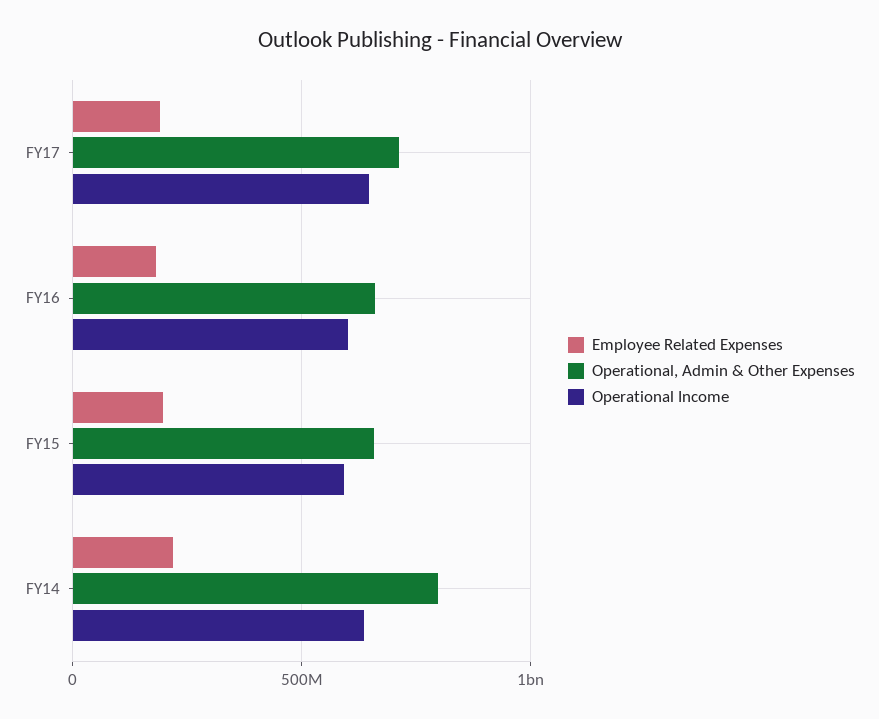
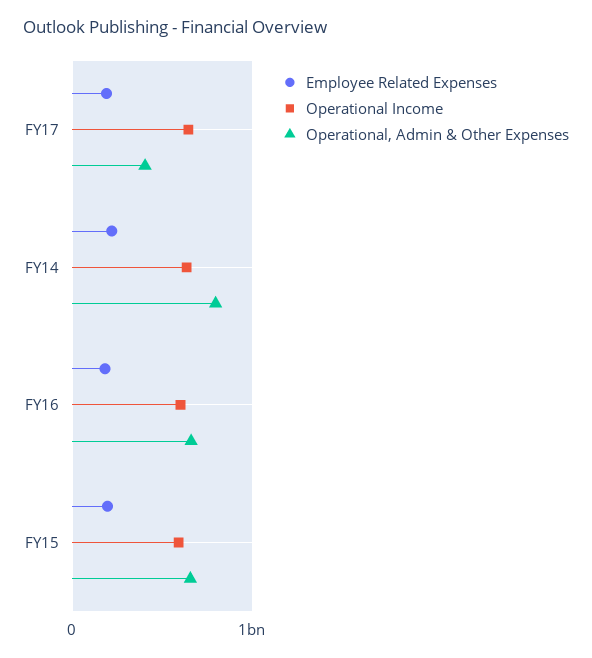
Operational, Admin & Other Expenses, FY17: 700000000 -> 400000000

